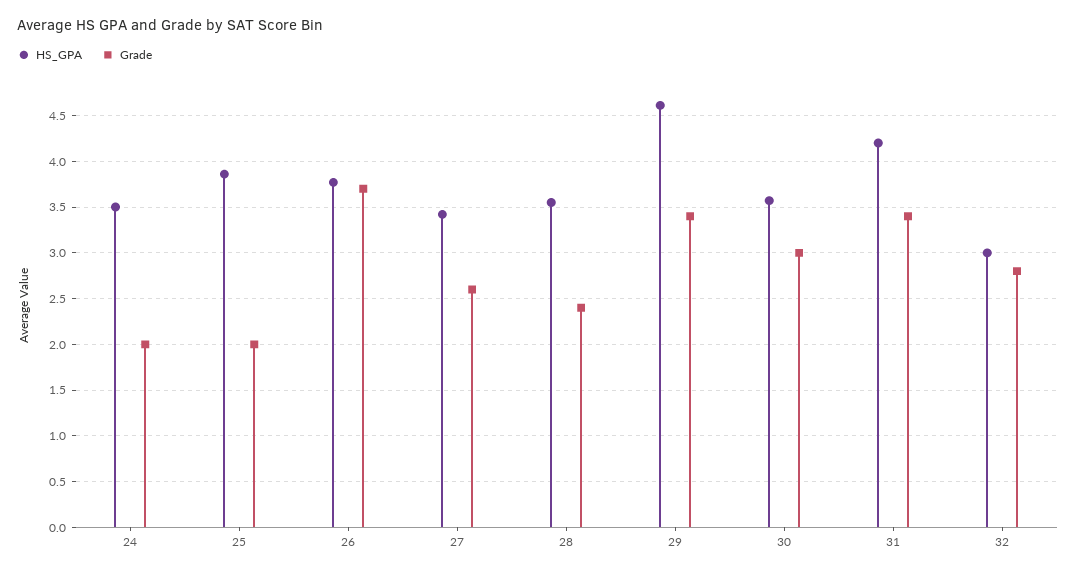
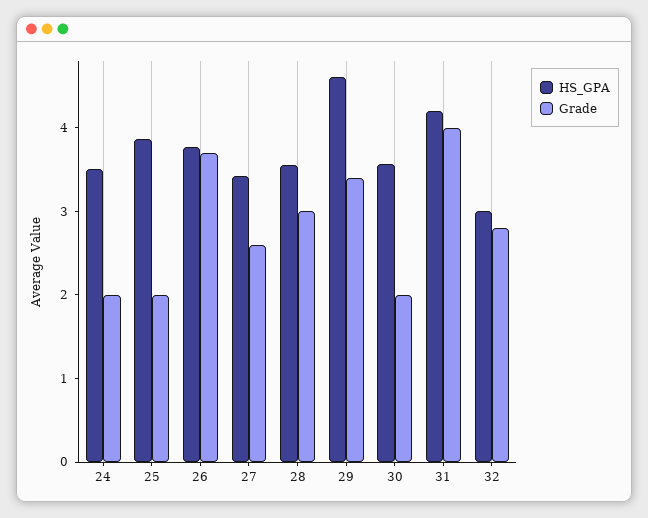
Grade, 28: 2.4 -> 3
Grade, 30: 3 -> 2
Grade, 31: 3.4 -> 4

